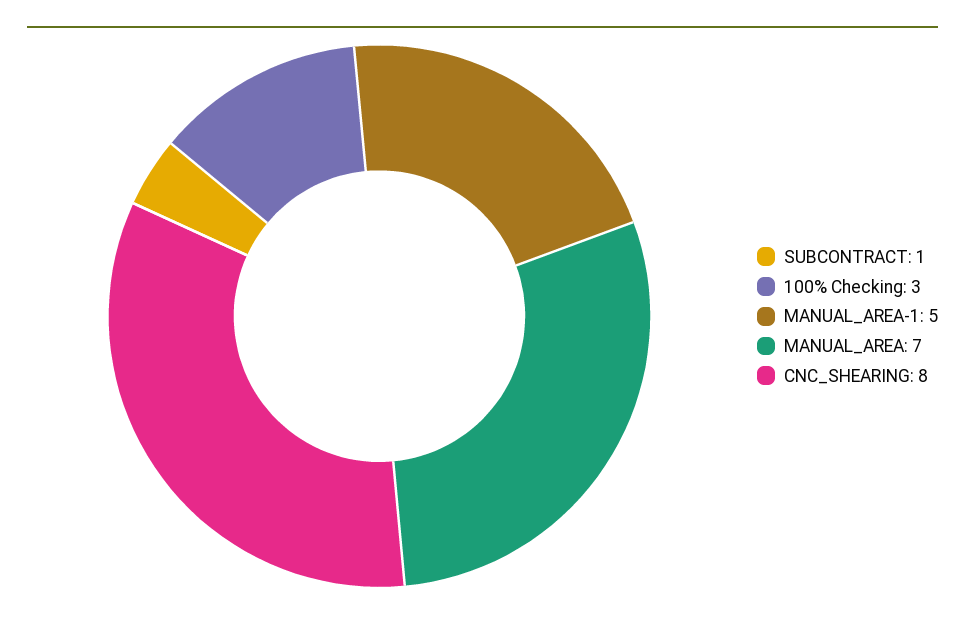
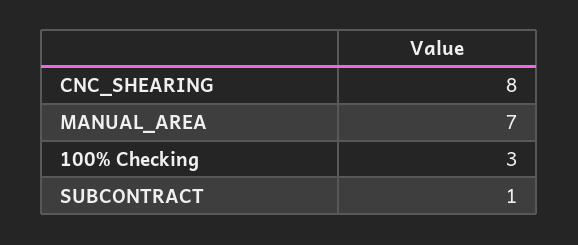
MANUAL_AREA-1: 5 -> none

